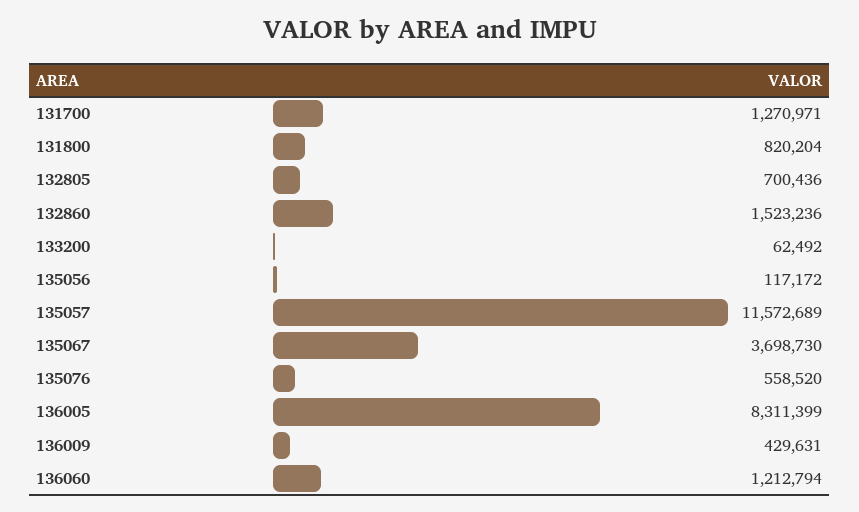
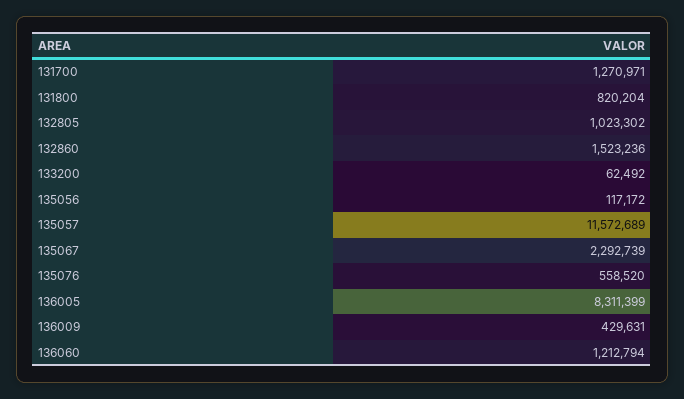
132805: 700436 -> 1023302
135067: 3698730 -> 2292739

